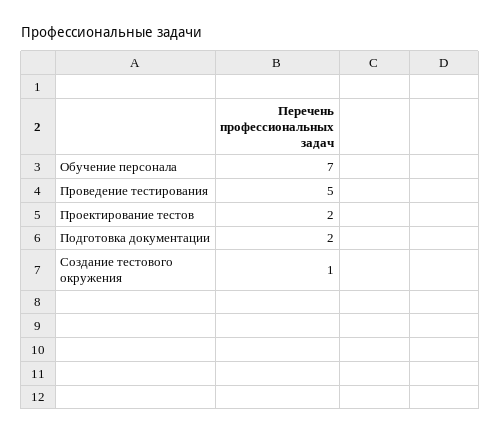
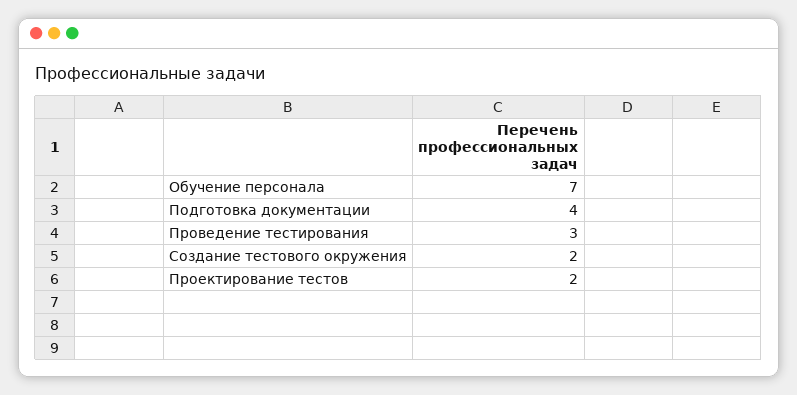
Проведение тестирования: 5 -> 3
Подготовка документации: 2 -> 4
Создание тестового окружения: 1 -> 2

